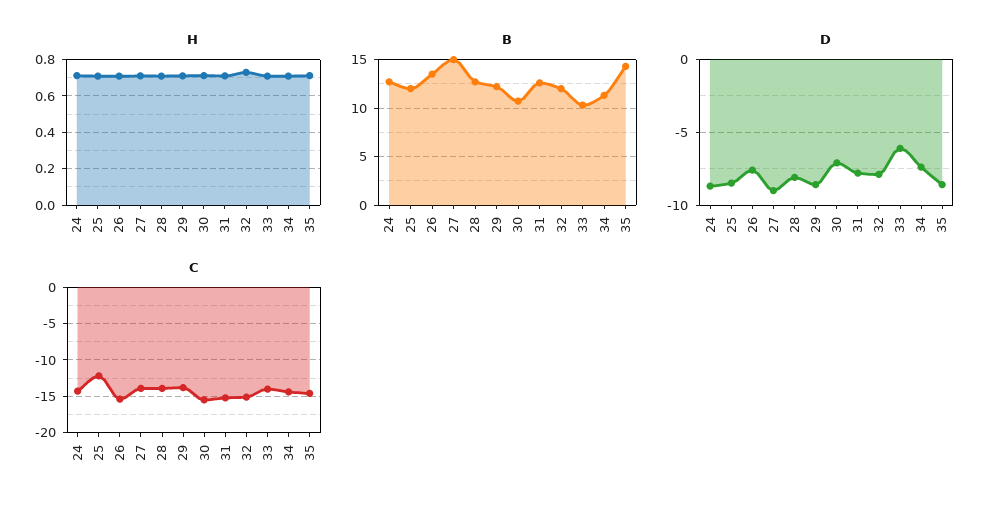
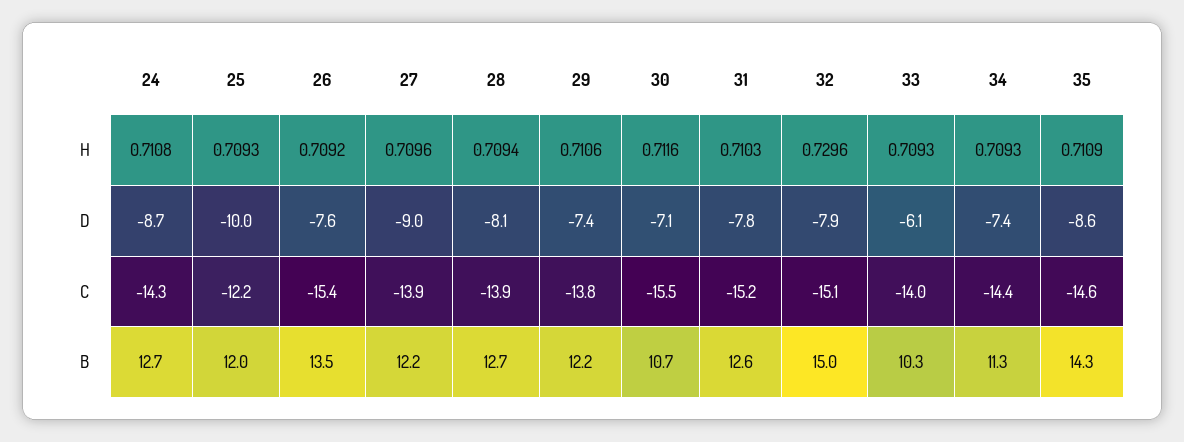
B, 27: 15 -> 12.2
B, 32: 12 -> 15
D, 25: -8.5 -> -10
D, 29: -8.5 -> -7.4

